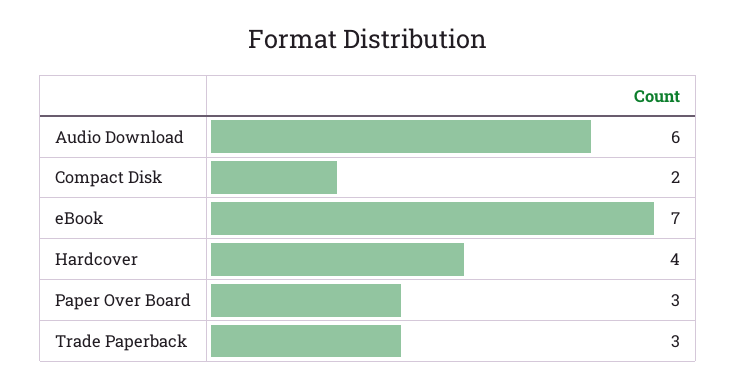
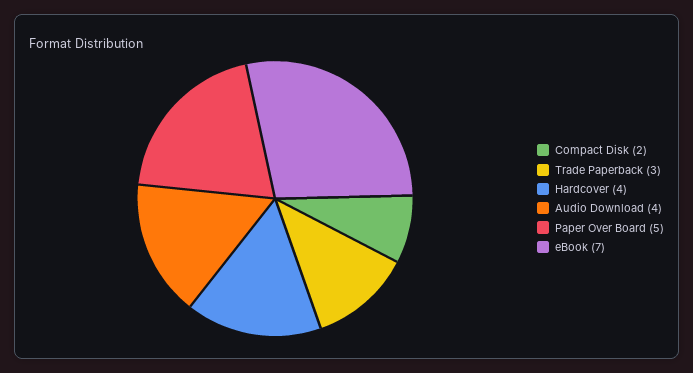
Audio Download: 6 -> 4
Paper Over Board: 3 -> 5

